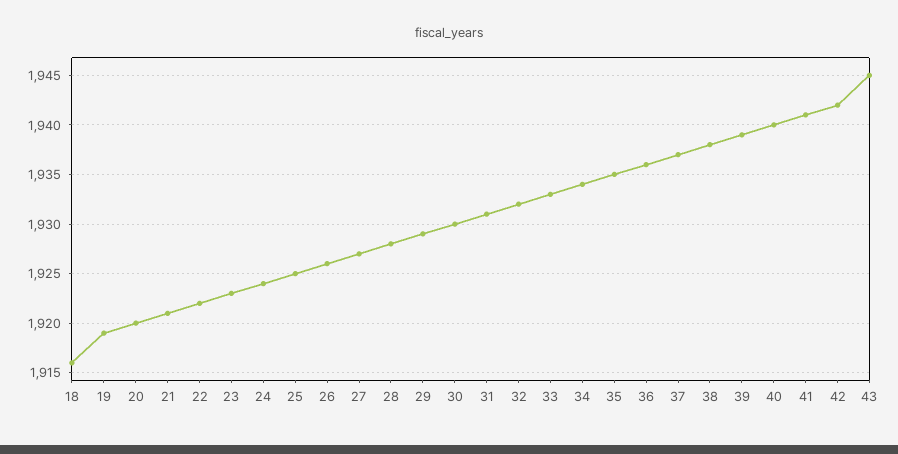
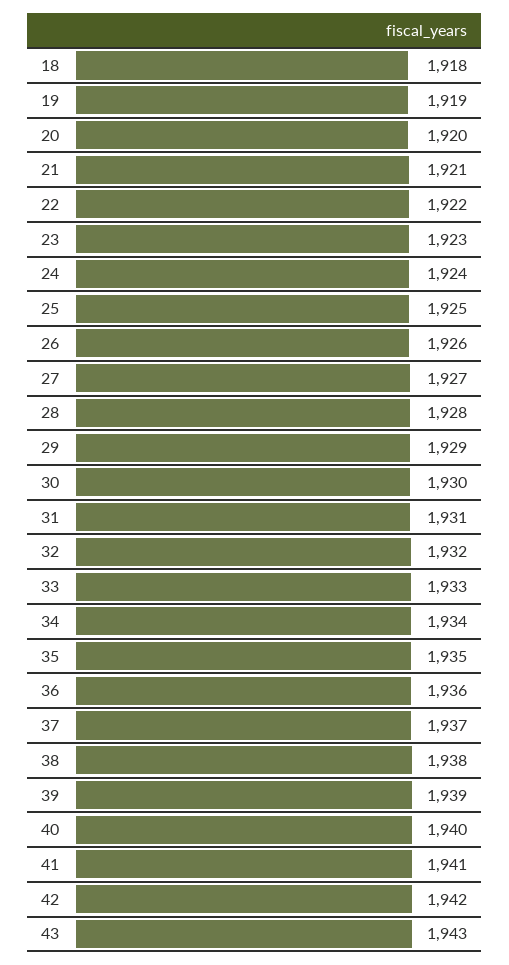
18: 1916 -> 1918
43: 1945 -> 1943

